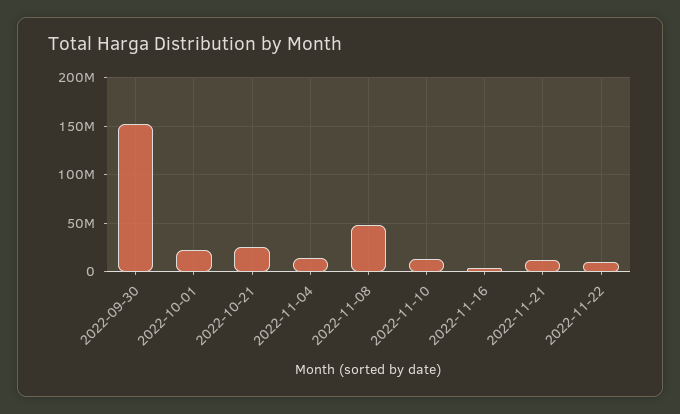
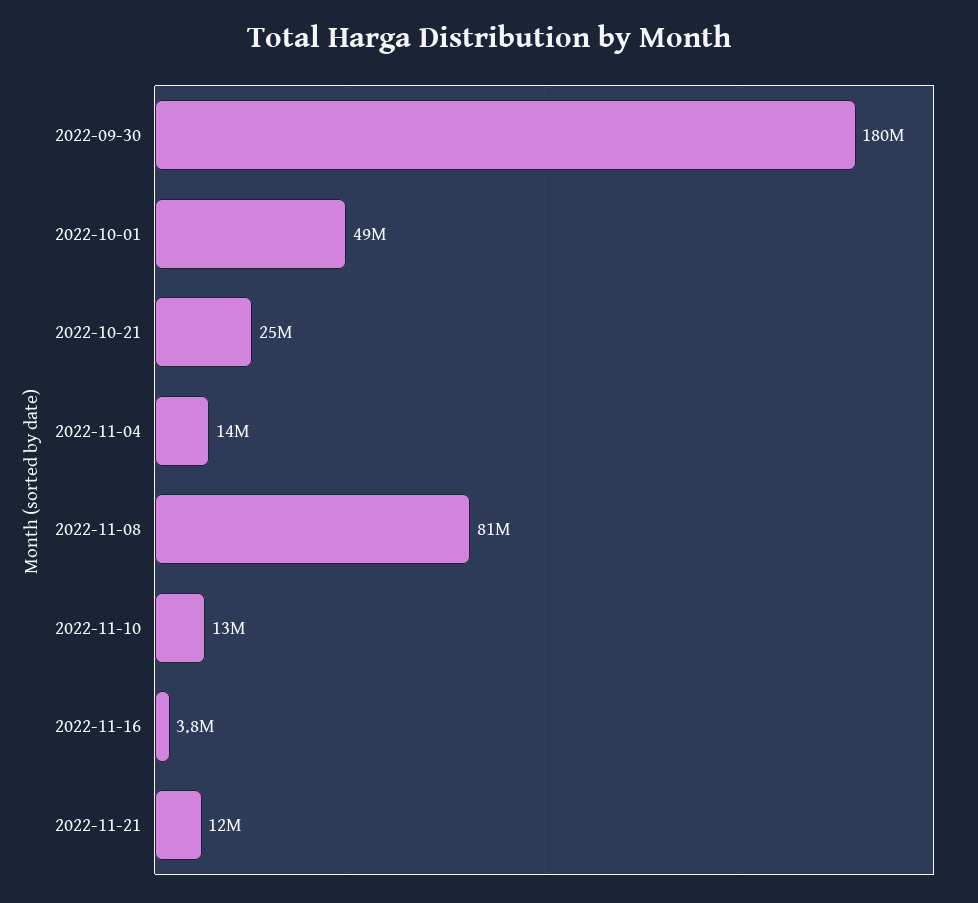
2022-09-30: 150000000 -> 180000000
2022-10-01: 20000000 -> 49000000
2022-11-08: 50000000 -> 81000000
2022-11-22: 10000000 -> none

